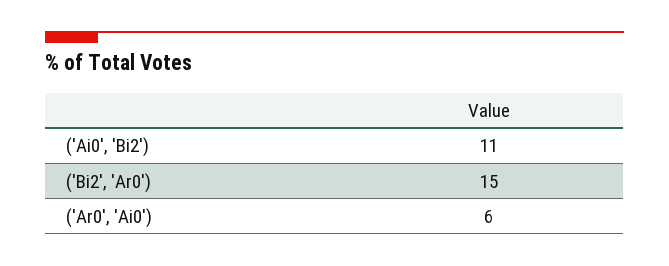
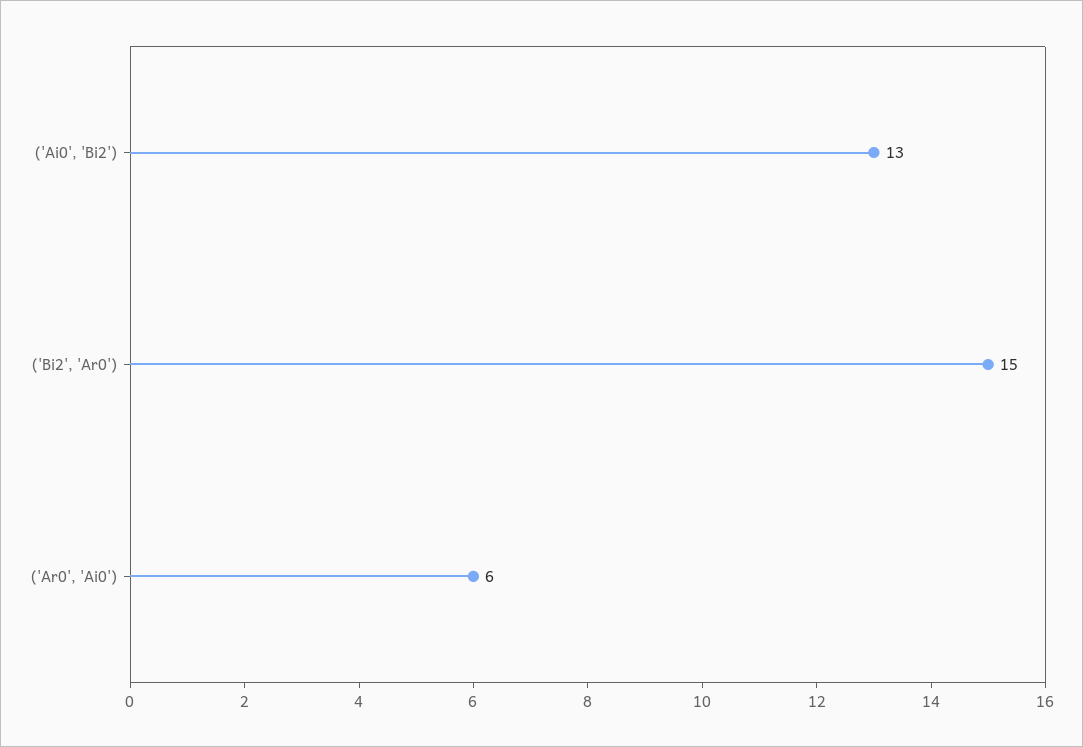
('Ai0', 'Bi2'): 11 -> 13

